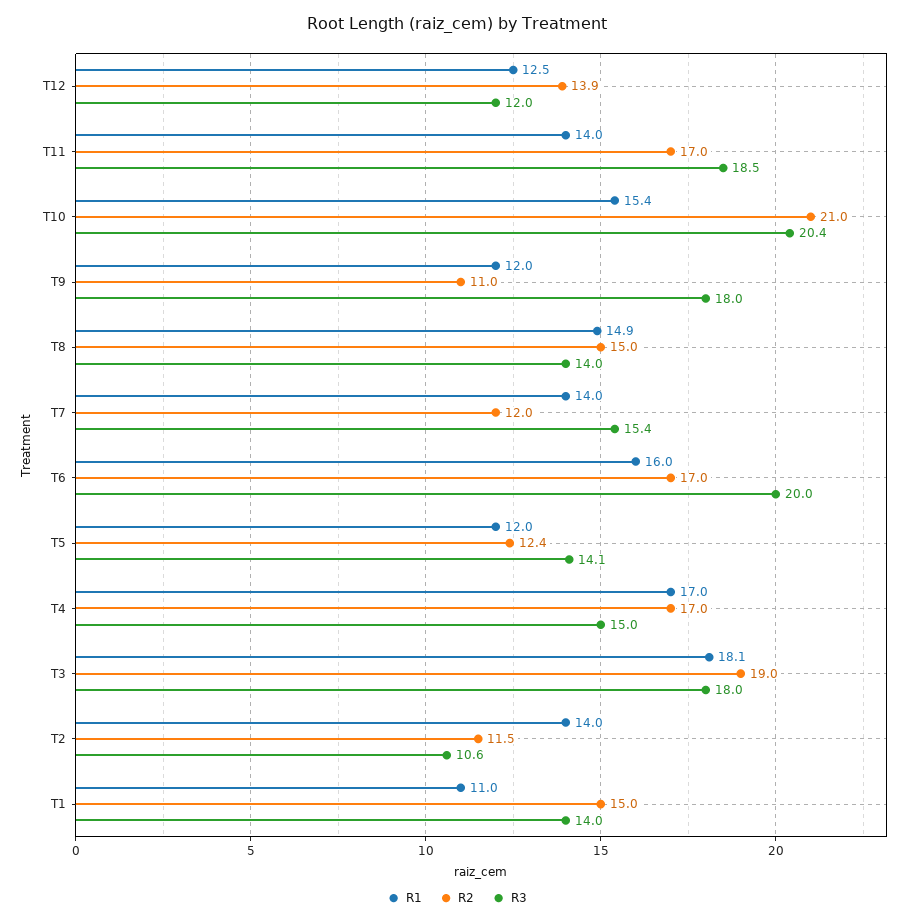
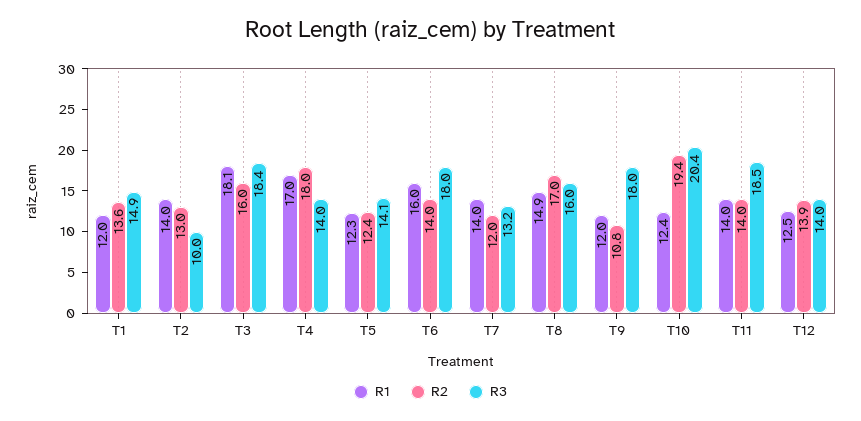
R3, T12: 12 -> 14
R2, T11: 17 -> 14
R1, T10: 15.4 -> 12.4
R2, T10: 21 -> 19.4
R2, T9: 11 -> 10.8
R2, T8: 15 -> 17
R3, T8: 14 -> 16
R3, T7: 15.4 -> 13.2
R2, T6: 17 -> 14
R3, T6: 20 -> 18
R1, T5: 12 -> 12.3
R2, T4: 17 -> 18
R3, T4: 15 -> 14
R2, T3: 19 -> 16
R3, T3: 18 -> 18.4
R2, T2: 11.5 -> 13
R3, T2: 10.6 -> 10
R1, T1: 11 -> 12
R2, T1: 15 -> 13.6
R3, T1: 14 -> 14.9

